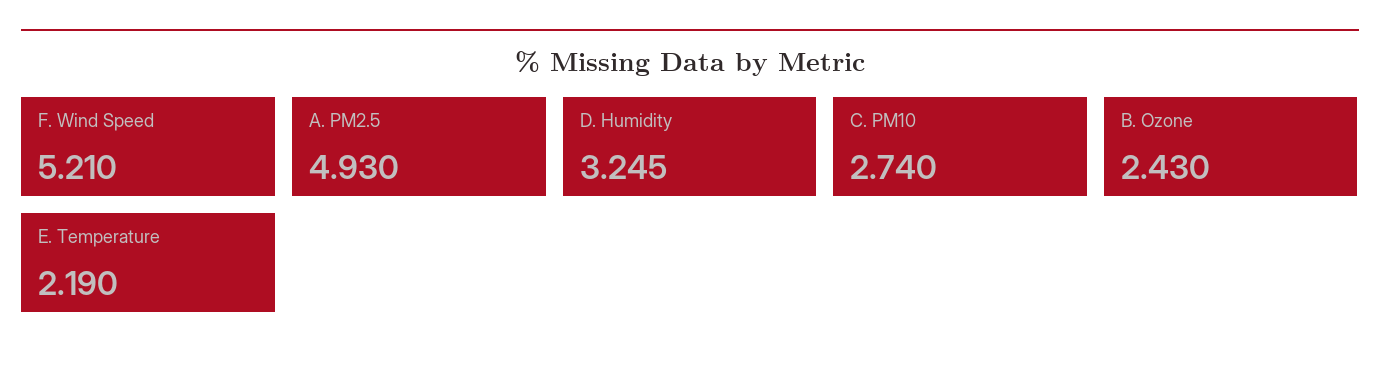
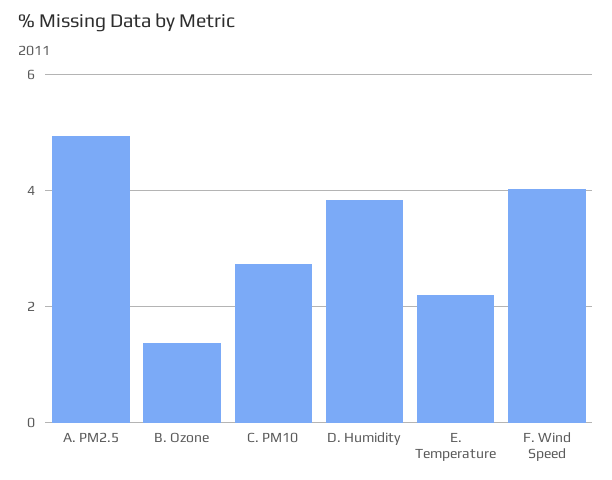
F. Wind Speed: 5.21 -> 4
D. Humidity: 3.245 -> 3.8
B. Ozone: 2.43 -> 1.4

